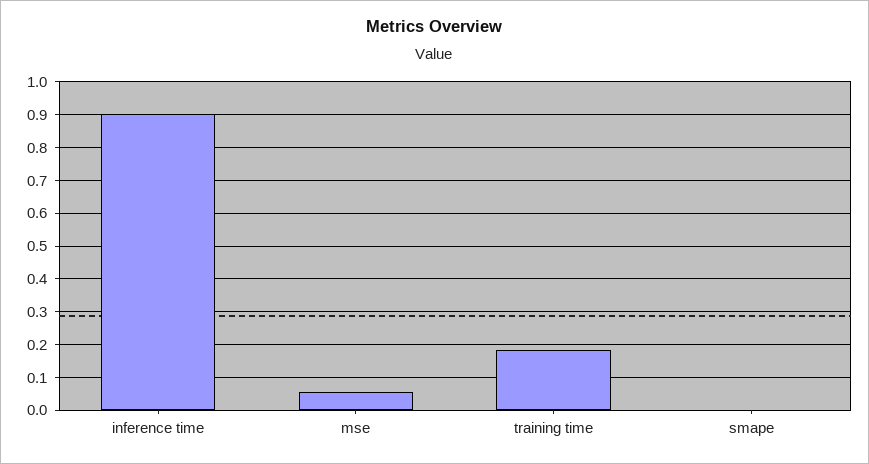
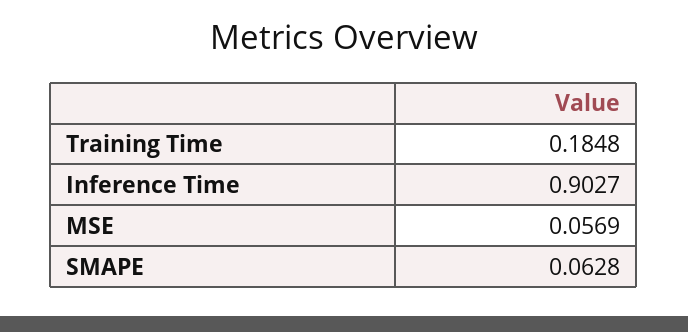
smape: 0 -> 0.0628

